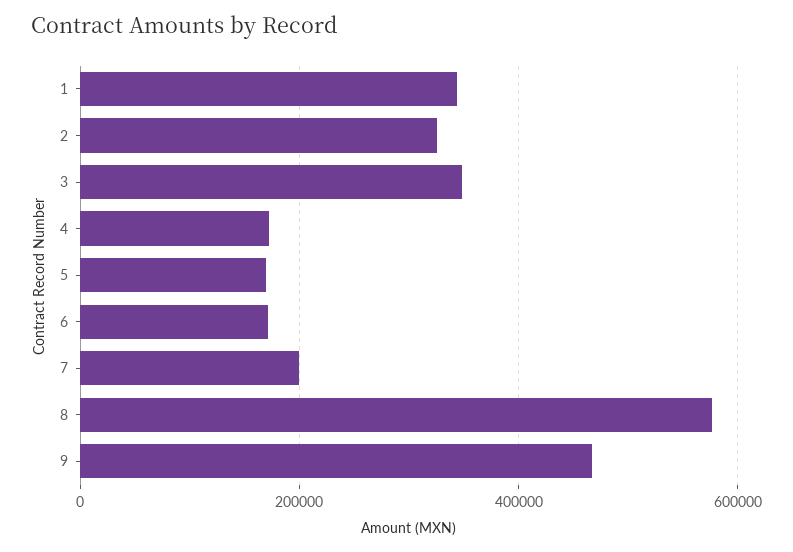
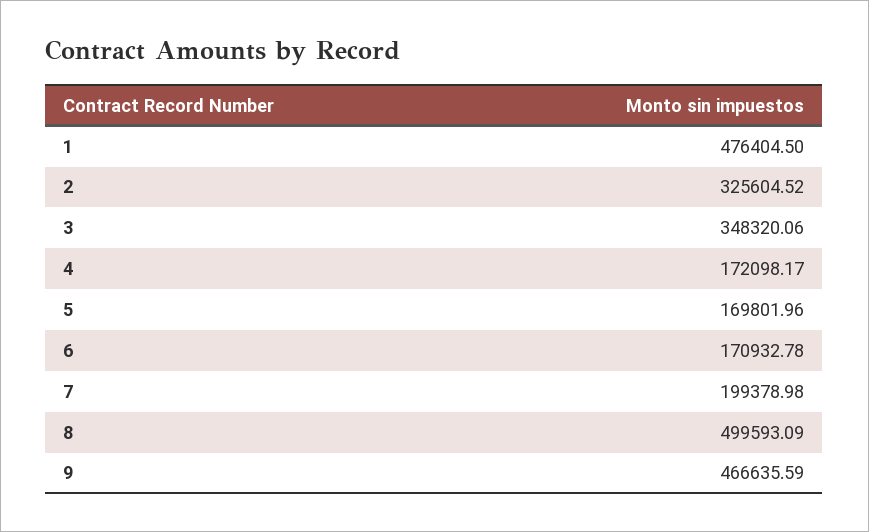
1: 340000 -> 476404.5
8: 580000 -> 499593.09

